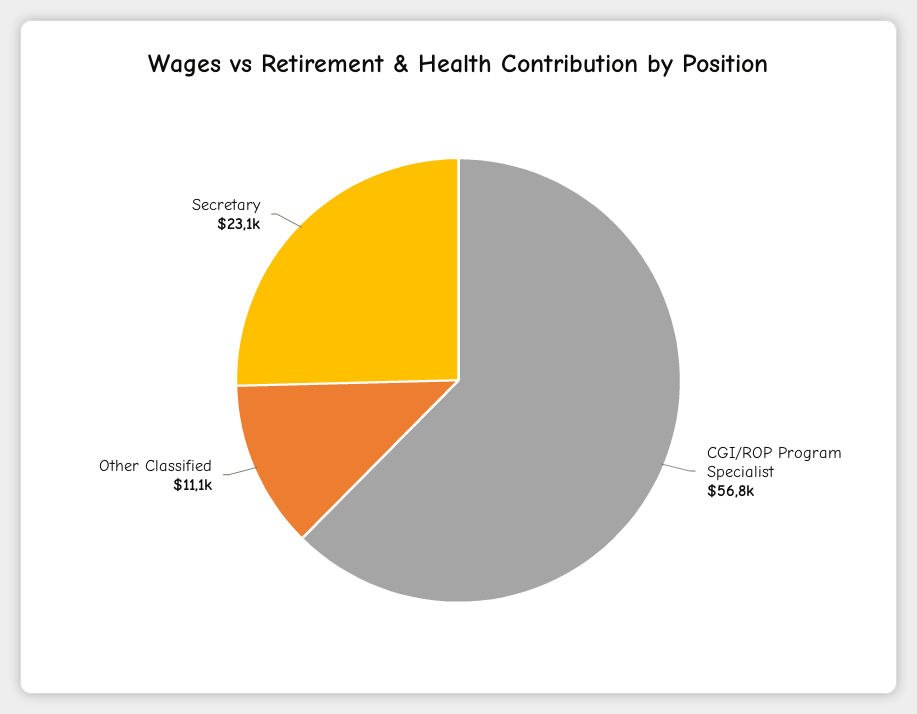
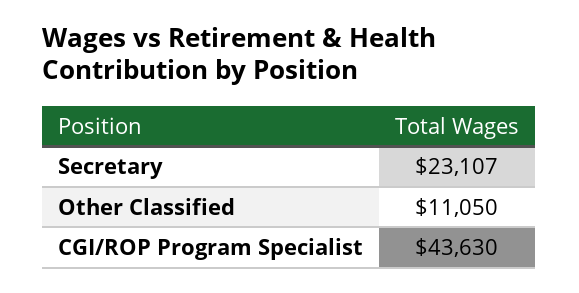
CGI/ROP Program Specialist: 56800 -> 43630

